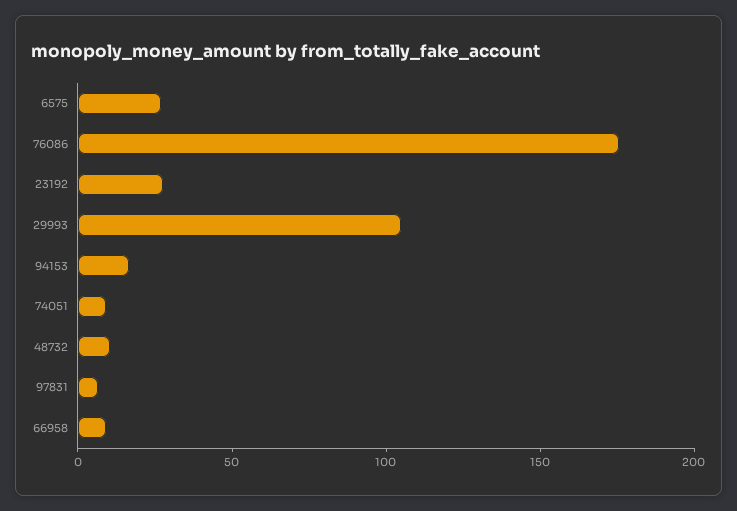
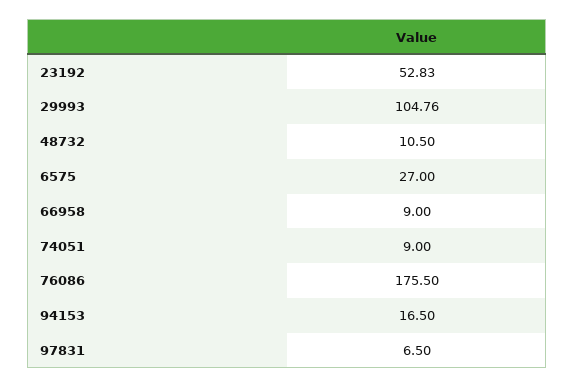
23192: 30 -> 52.83

